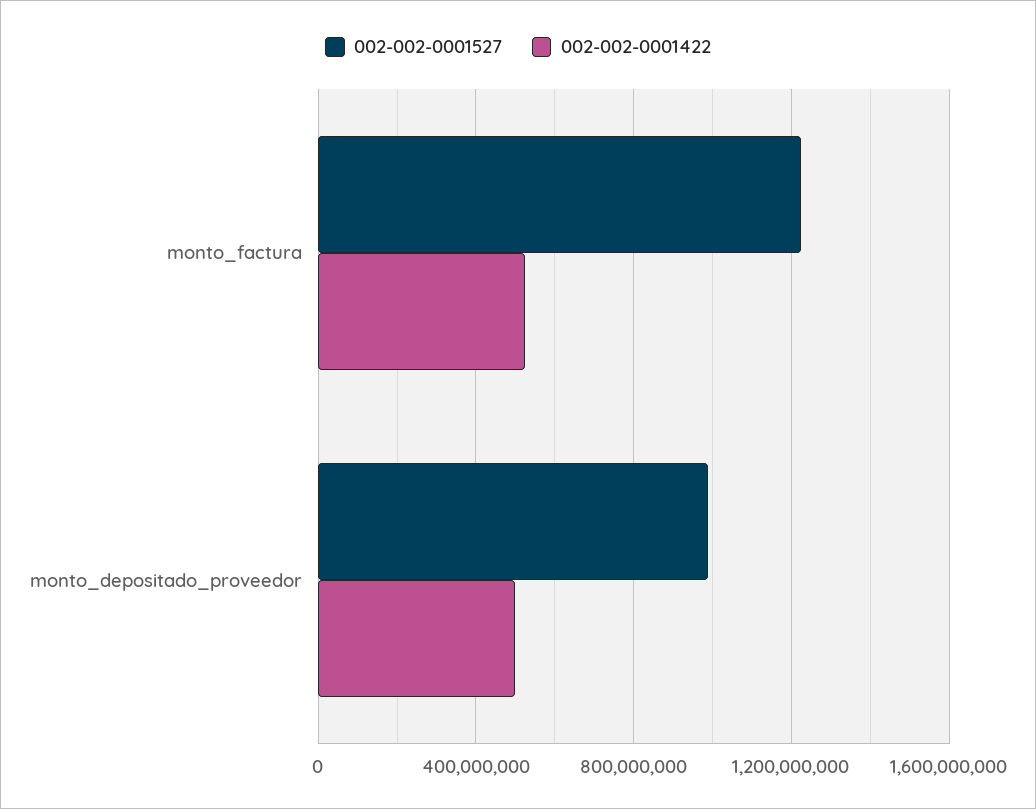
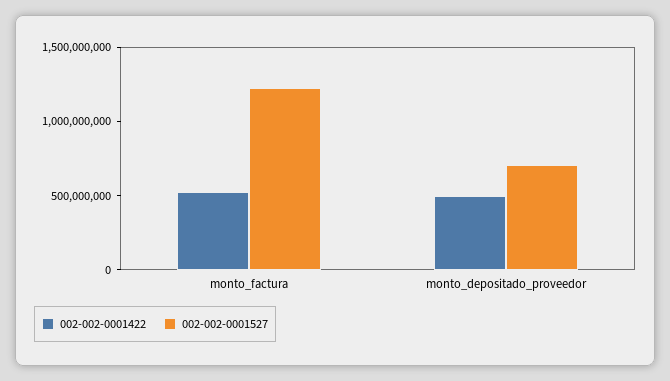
002-002-0001527, monto_depositado_proveedor: 1000000000 -> 700000000

